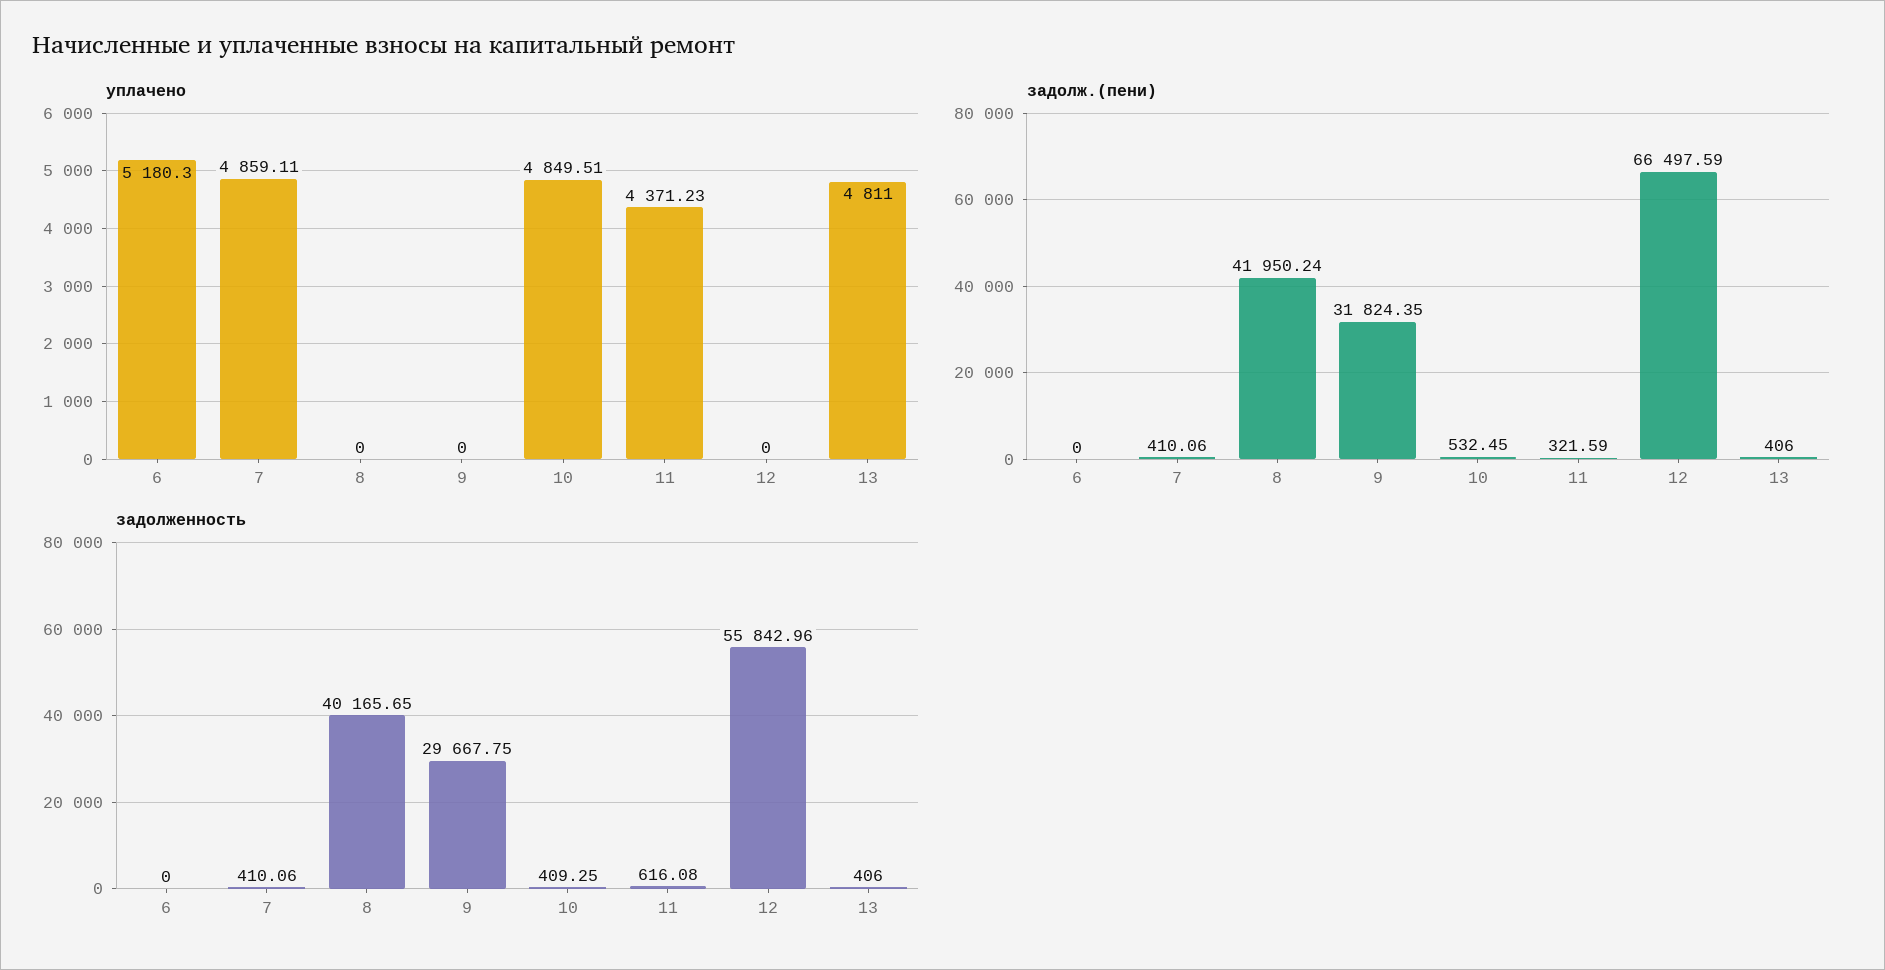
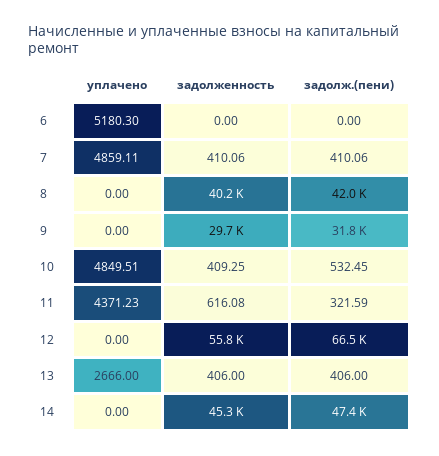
уплачено, 13: 4811 -> 2666
уплачено, 14: none -> 0
задолженность, 14: none -> 45300
задолж.(пени), 14: none -> 47400

